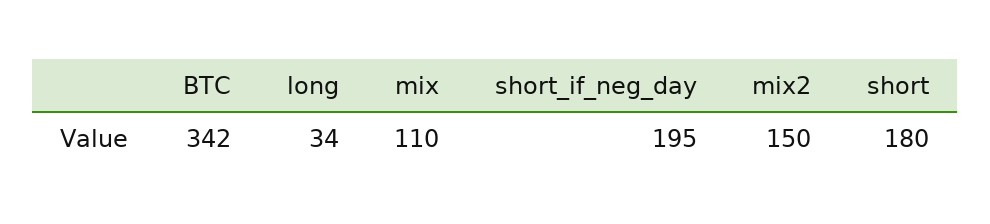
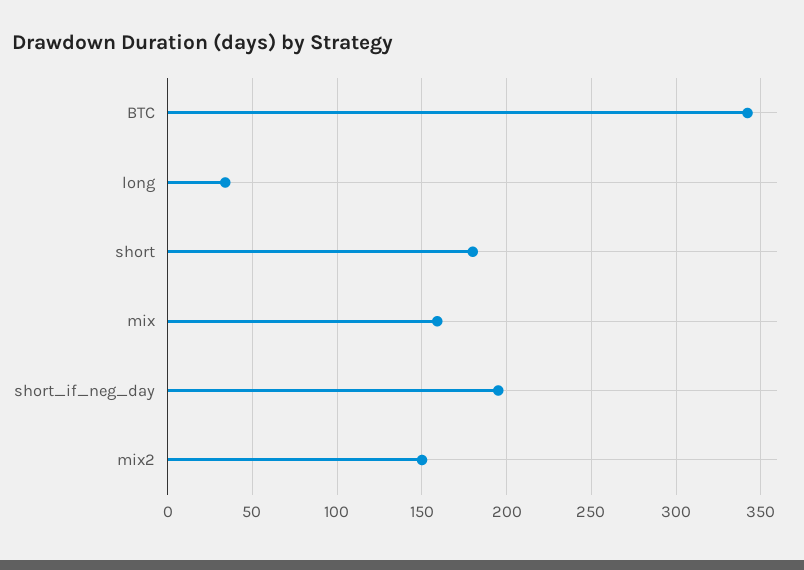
mix: 110 -> 160

